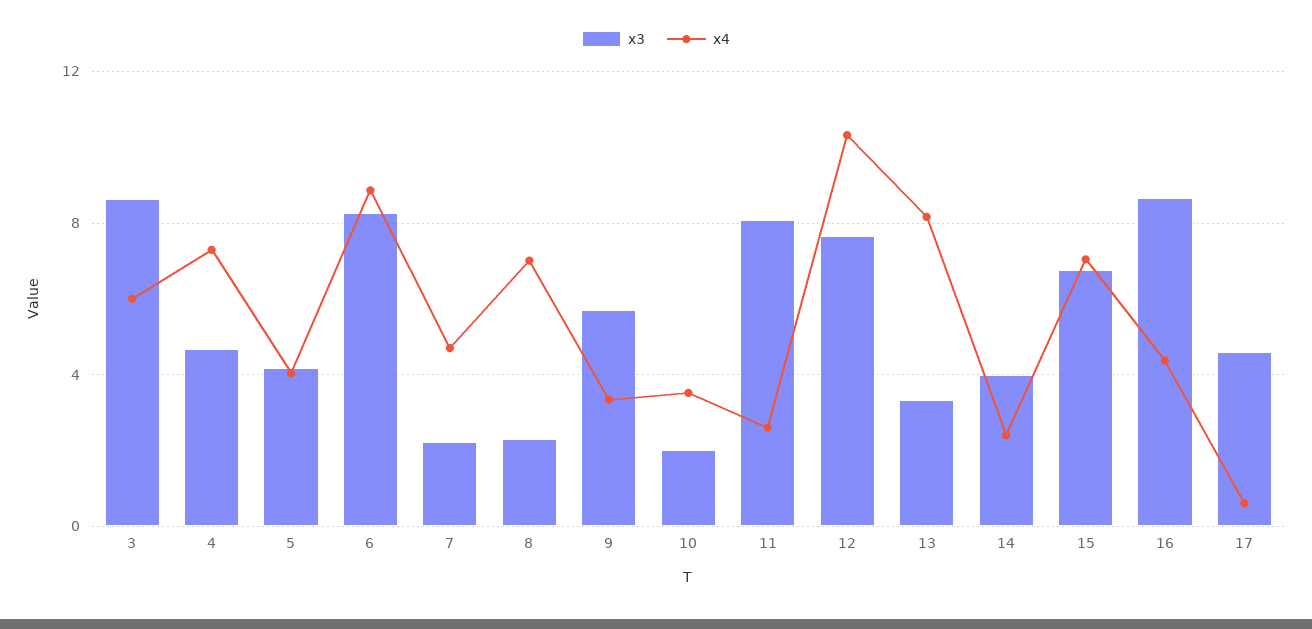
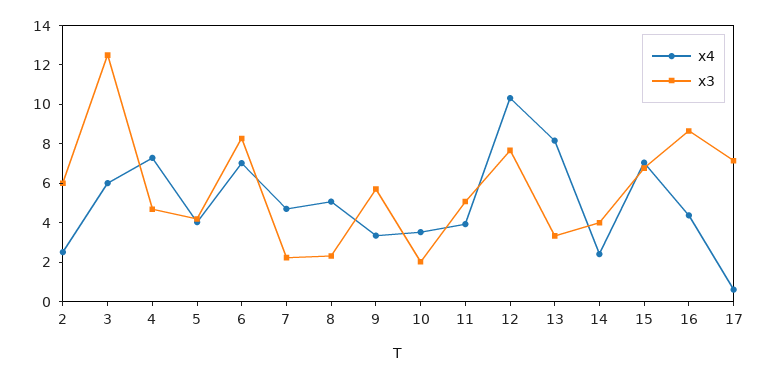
x3, 3: 8.5 -> 12.5
x4, 6: 9 -> 7
x4, 8: 7 -> 5
x3, 11: 8 -> 5
x4, 11: 2.5 -> 4
x3, 17: 4.5 -> 7
x4, 2: none -> 2.5
x3, 2: none -> 6

